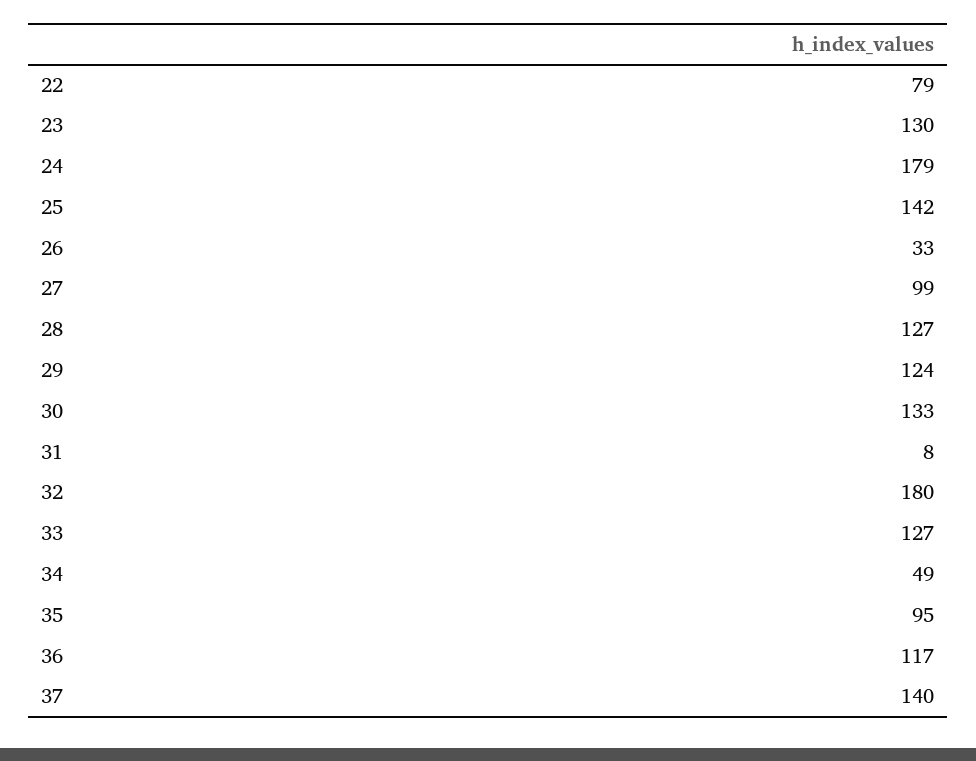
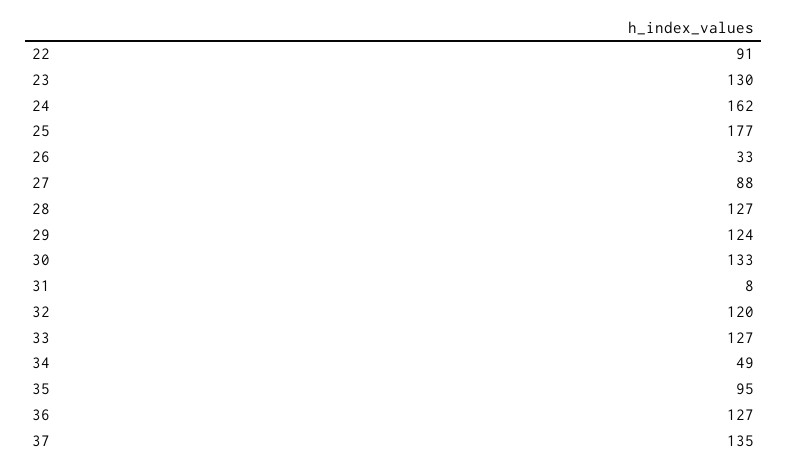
22: 79 -> 91
24: 179 -> 162
25: 142 -> 177
27: 99 -> 88
32: 180 -> 120
36: 117 -> 127
37: 140 -> 135

